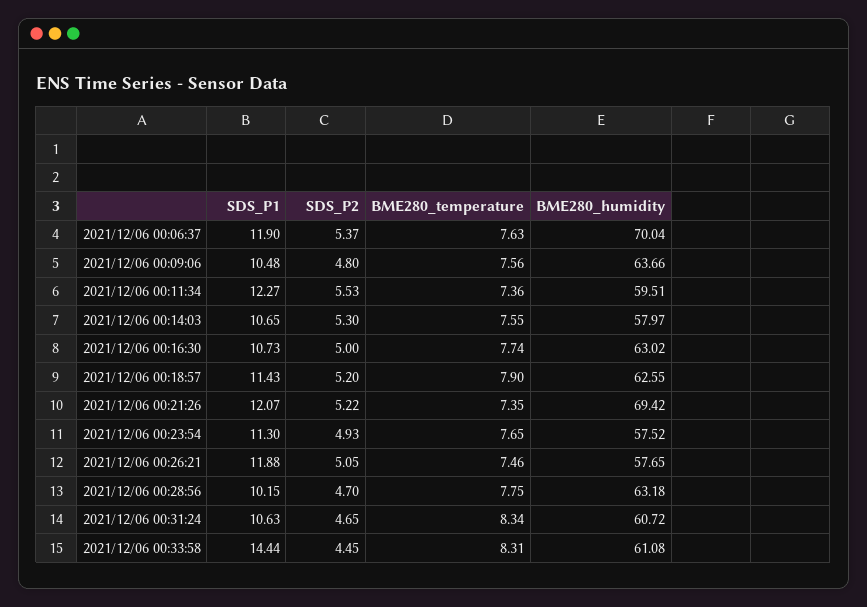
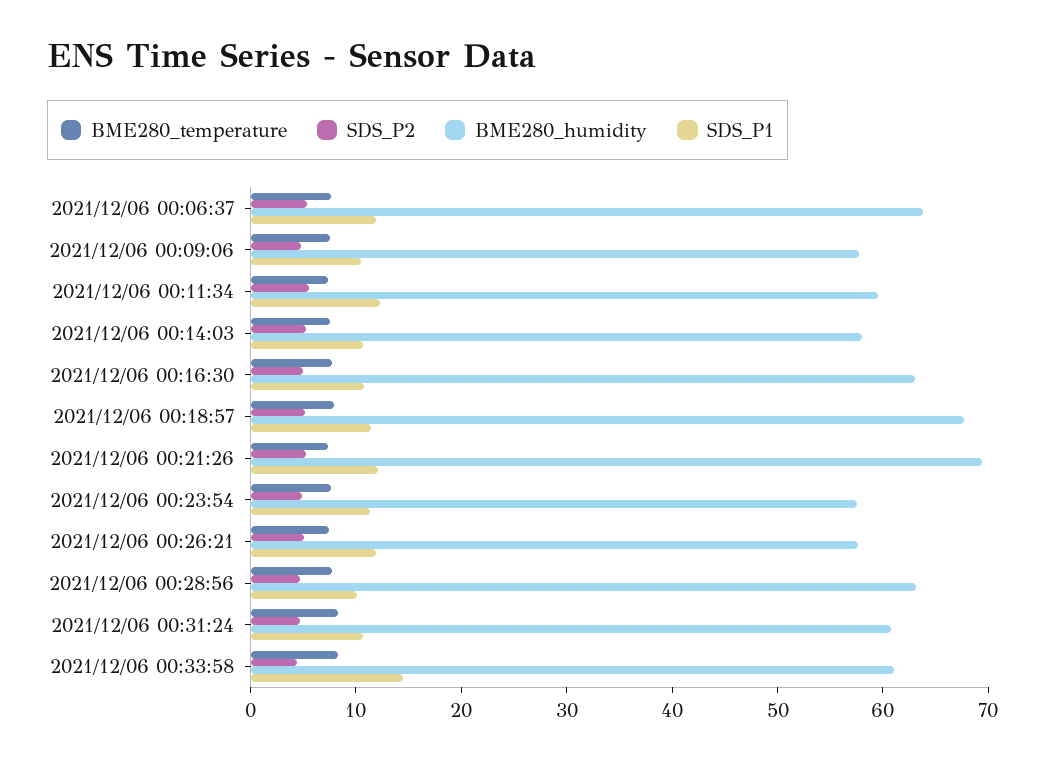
BME280_humidity, 2021/12/06 00:06:37: 70.04 -> 64
BME280_humidity, 2021/12/06 00:09:06: 63.66 -> 58
BME280_humidity, 2021/12/06 00:18:57: 62.55 -> 68

